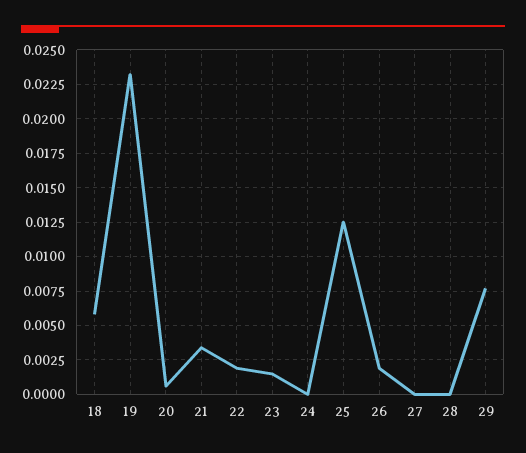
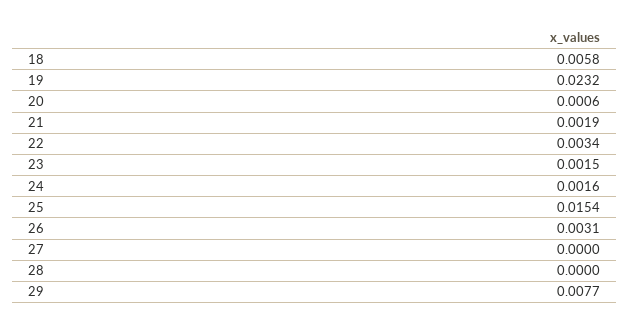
21: 0.0035 -> 0.0019
22: 0.002 -> 0.0034
24: 0 -> 0.0016
25: 0.0125 -> 0.0154
26: 0.002 -> 0.0031

